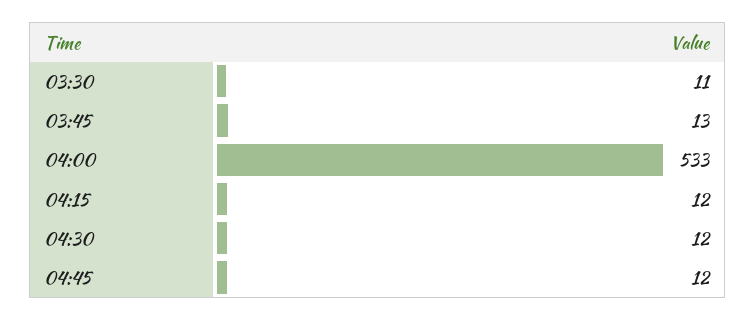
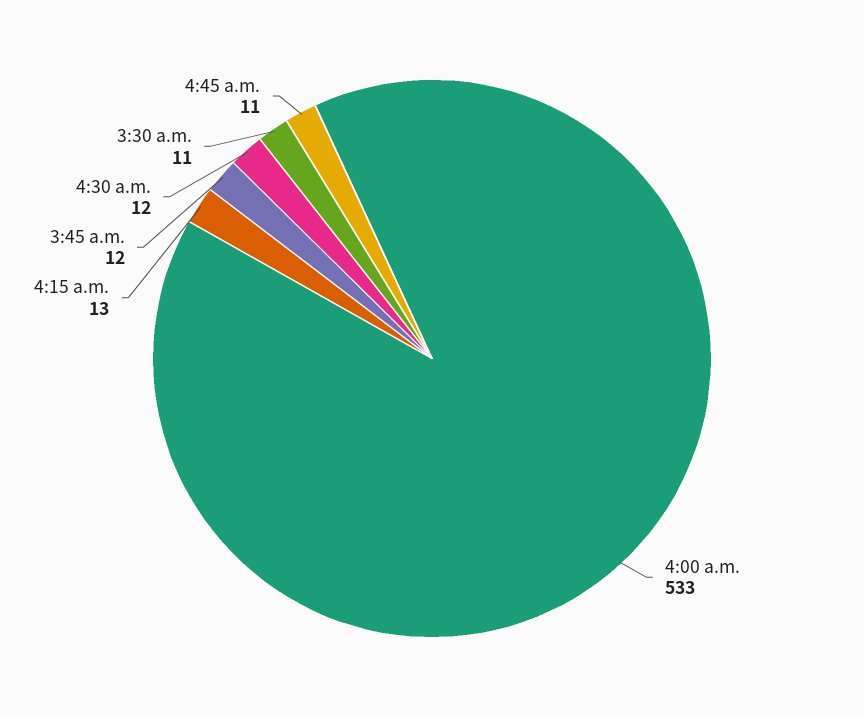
03:45: 13 -> 12
04:15: 12 -> 13
04:45: 12 -> 11

